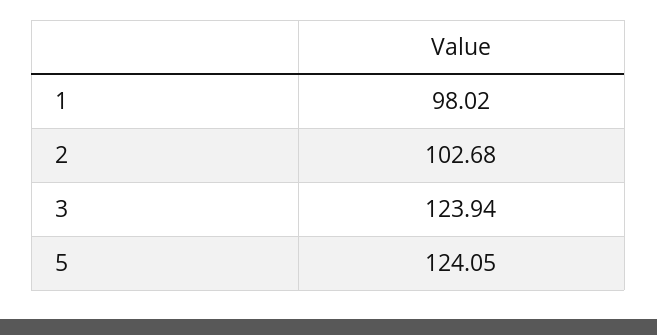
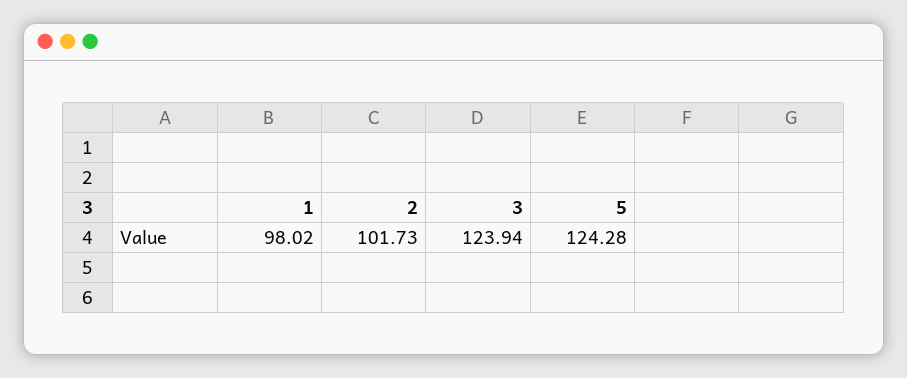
2: 102.68 -> 101.73
5: 124.05 -> 124.28

